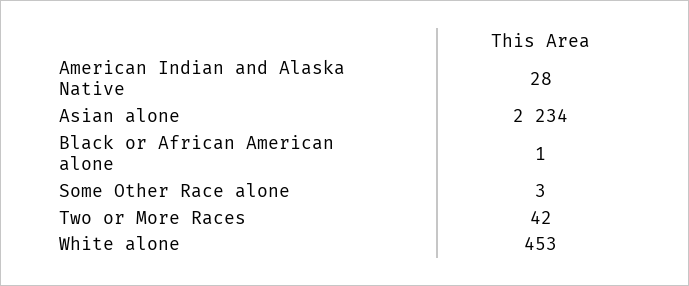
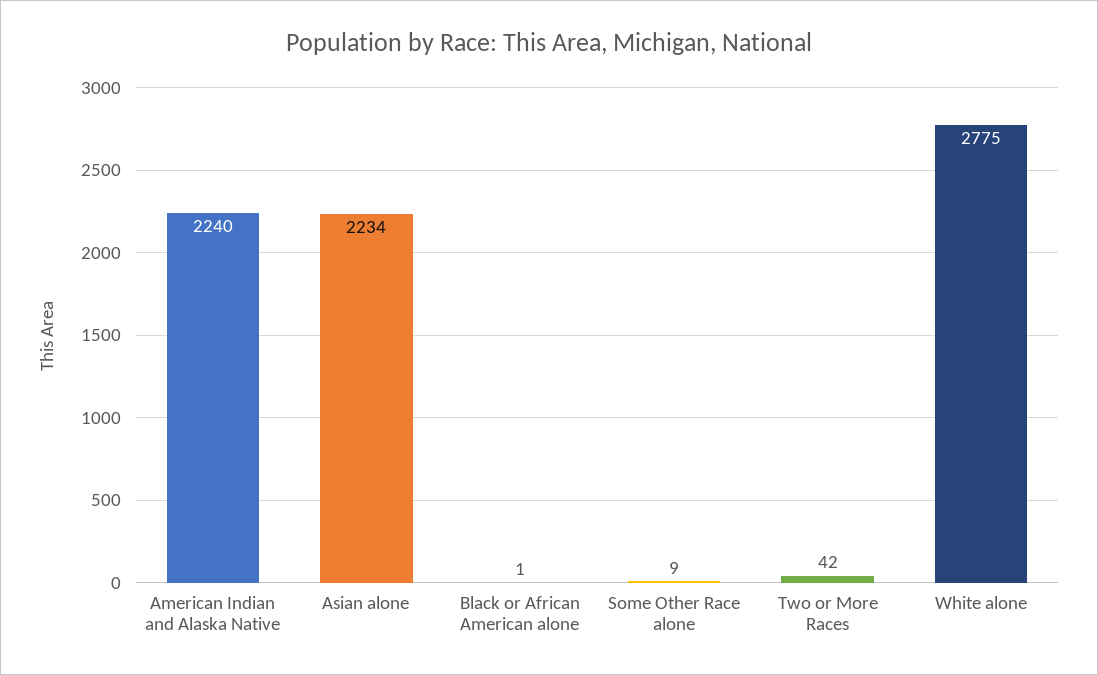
American Indian and Alaska Native: 28 -> 2240
Some Other Race alone: 3 -> 9
White alone: 453 -> 2775

